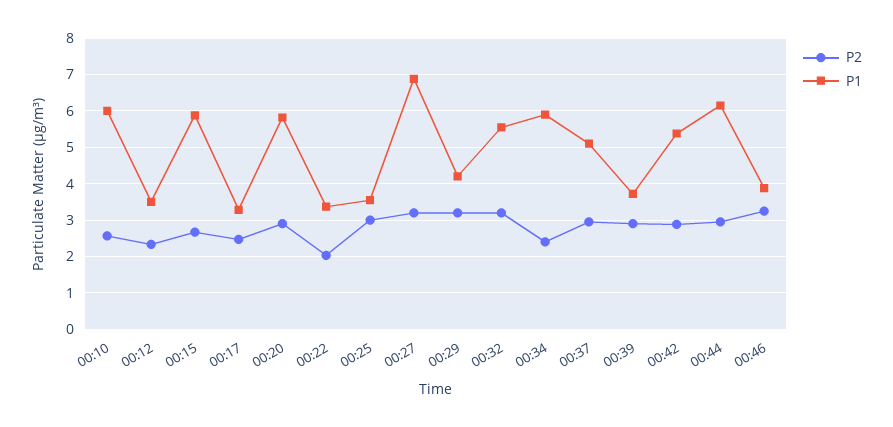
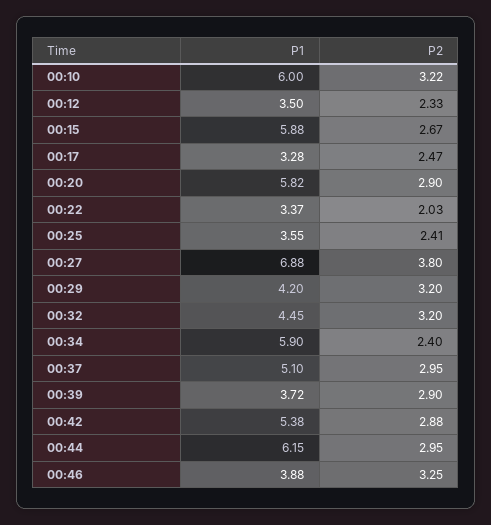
P2, 00:10: 2.6 -> 3.22
P2, 00:25: 3 -> 2.41
P2, 00:27: 3.2 -> 3.8
P1, 00:32: 5.6 -> 4.45

